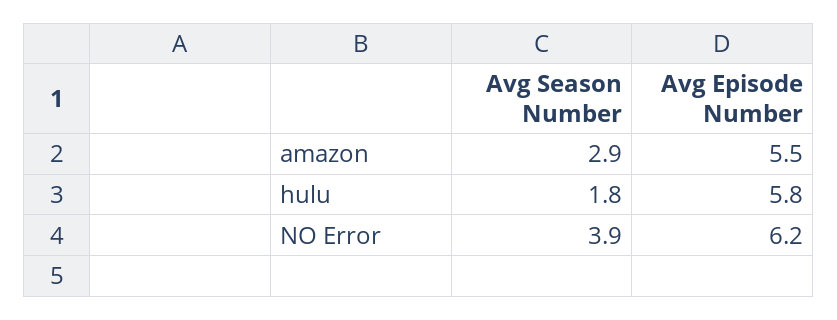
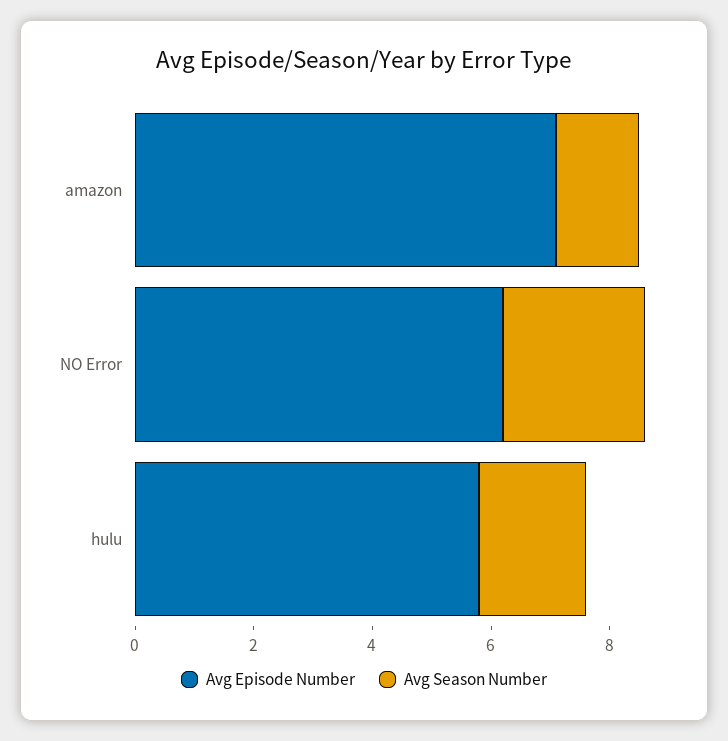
Avg Season Number, amazon: 2.9 -> 1.5
Avg Episode Number, amazon: 5.5 -> 7
Avg Season Number, NO Error: 3.9 -> 2.5

